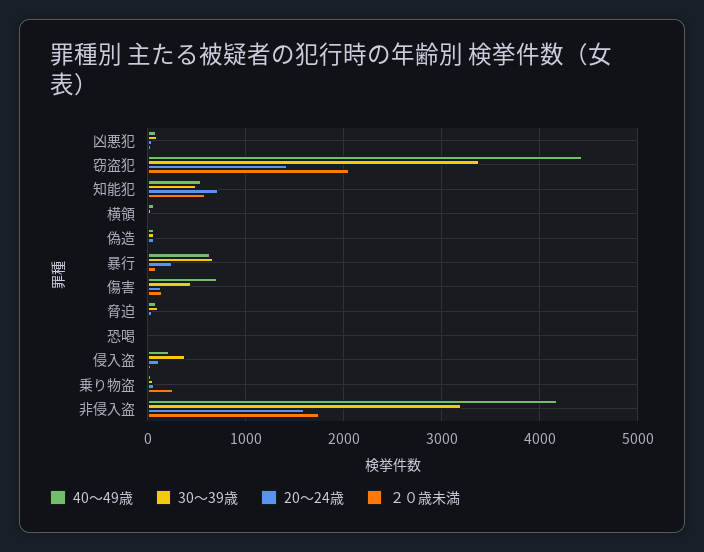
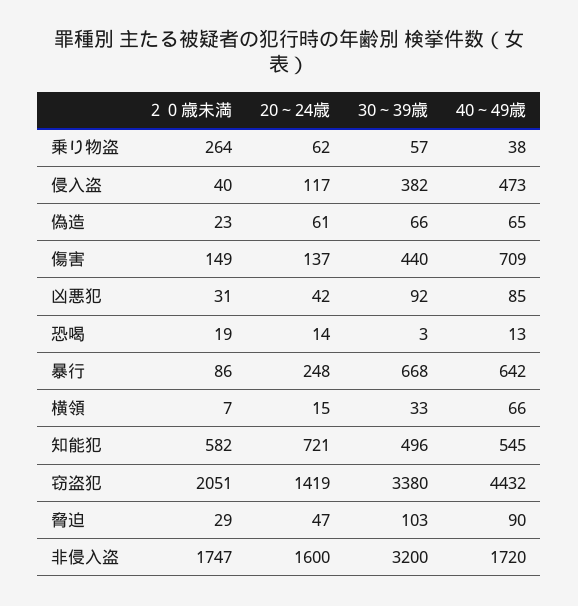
40～49歳, 侵入盗: 200 -> 473
40～49歳, 非侵入盗: 4200 -> 1720

